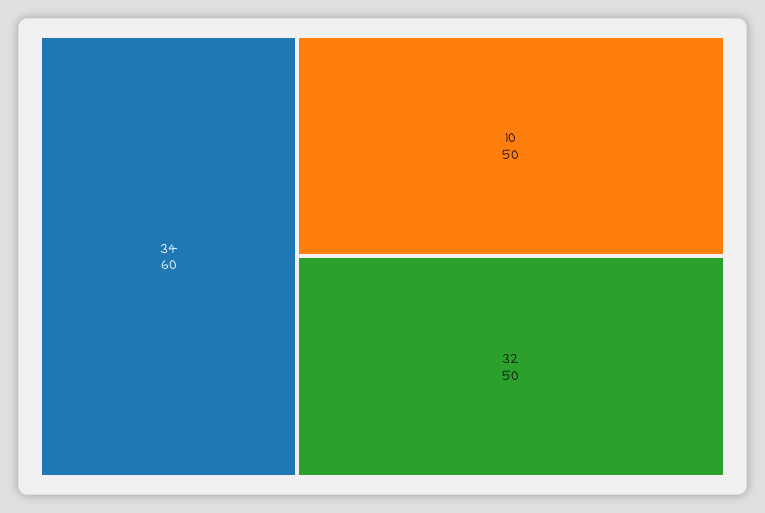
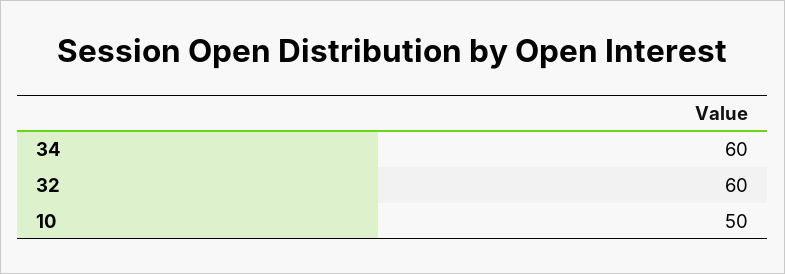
32: 50 -> 60

